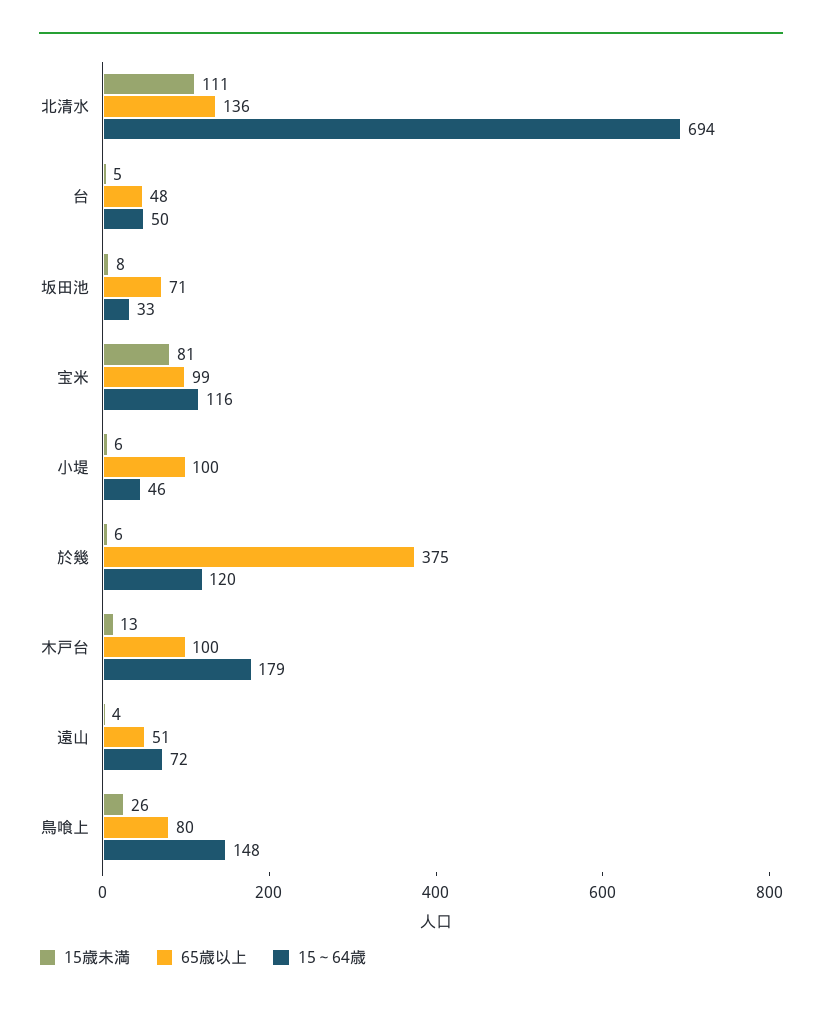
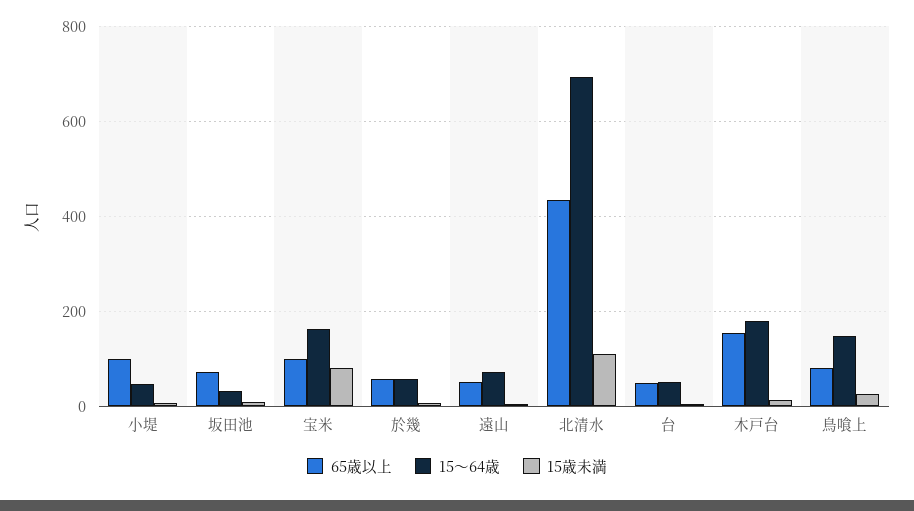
65歳以上, 北清水: 136 -> 440
15～64歳, 宝米: 116 -> 160
65歳以上, 於幾: 375 -> 60
15～64歳, 於幾: 120 -> 60
65歳以上, 木戸台: 100 -> 160

